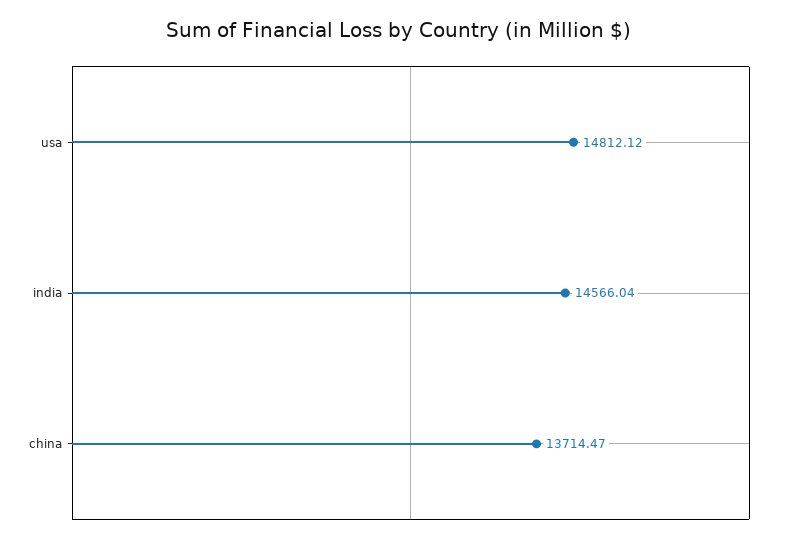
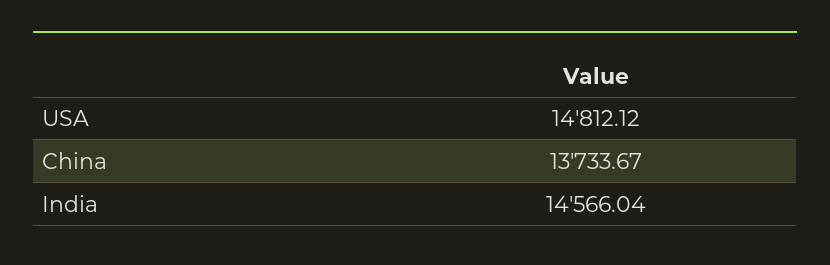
china: 13714.47 -> 13733.67

